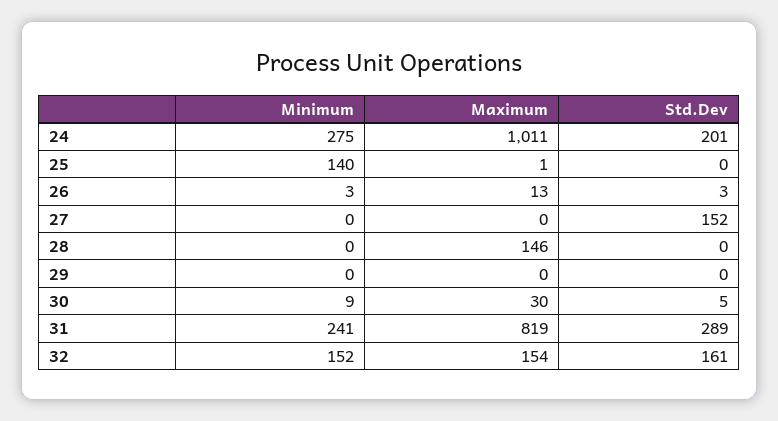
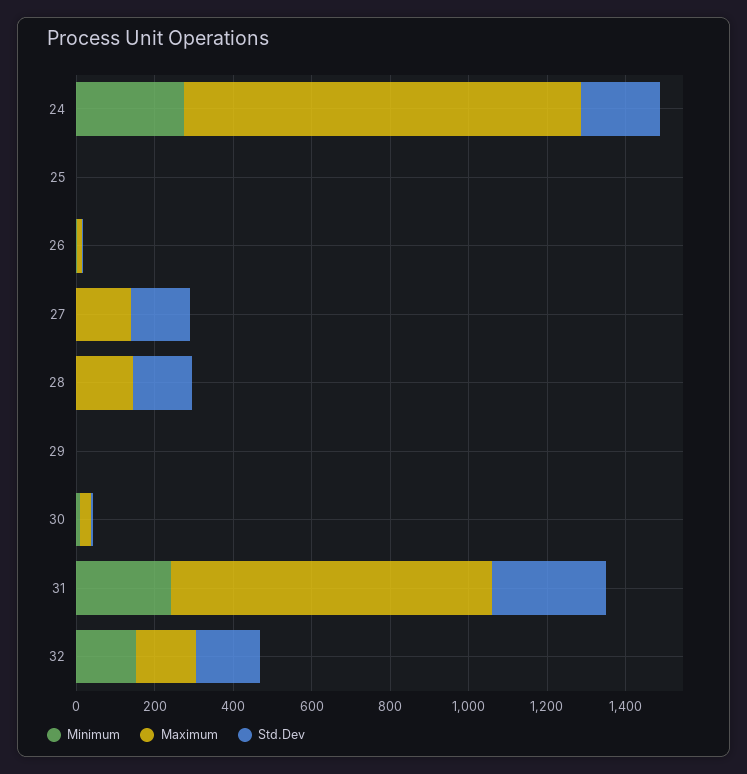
Minimum, 25: 140 -> 0
Maximum, 27: 0 -> 150
Std.Dev, 28: 0 -> 150

